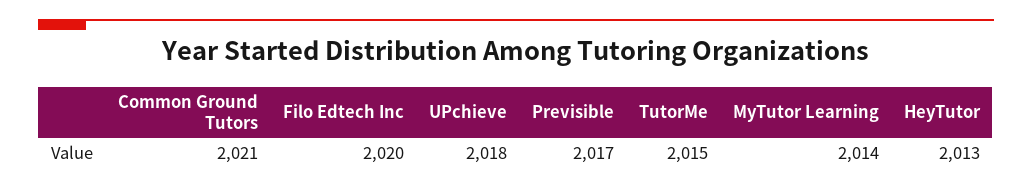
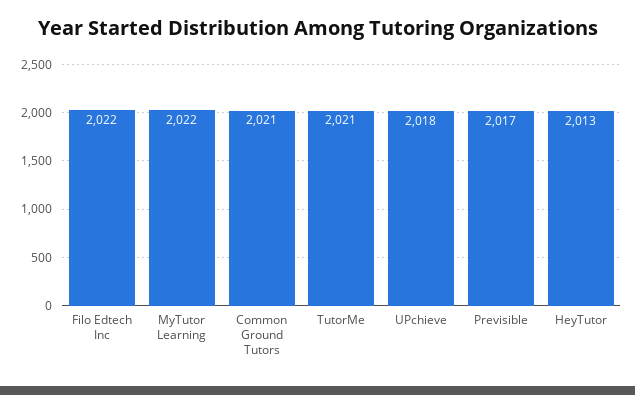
Filo Edtech Inc: 2020 -> 2022
TutorMe: 2015 -> 2021
MyTutor Learning: 2014 -> 2022

